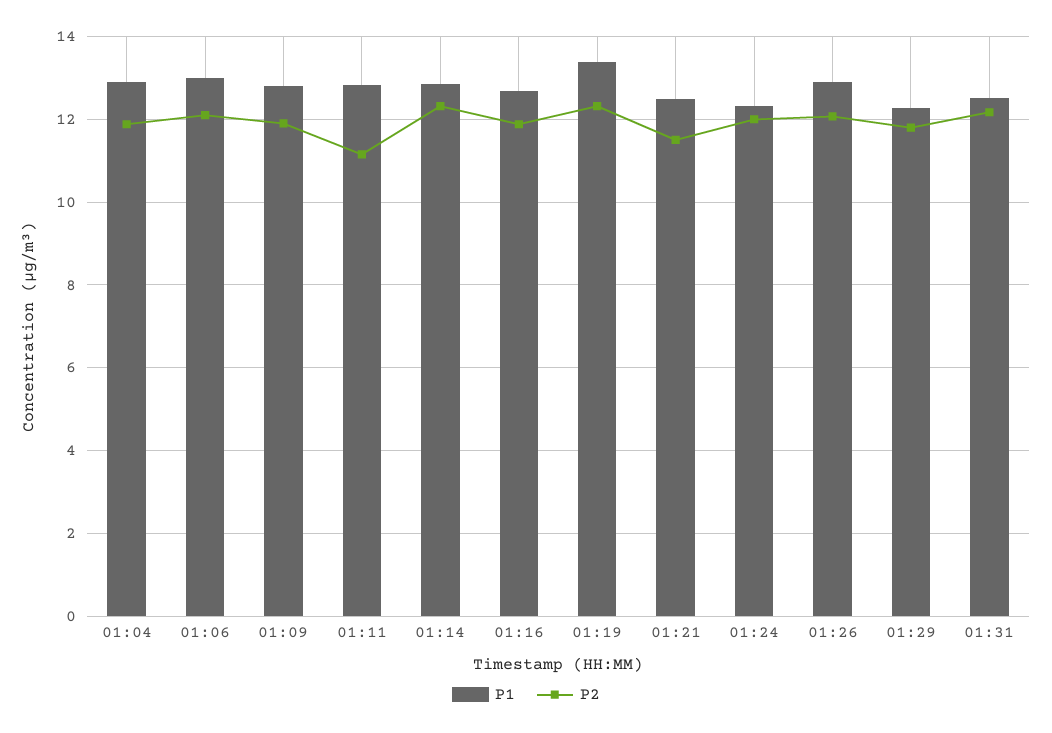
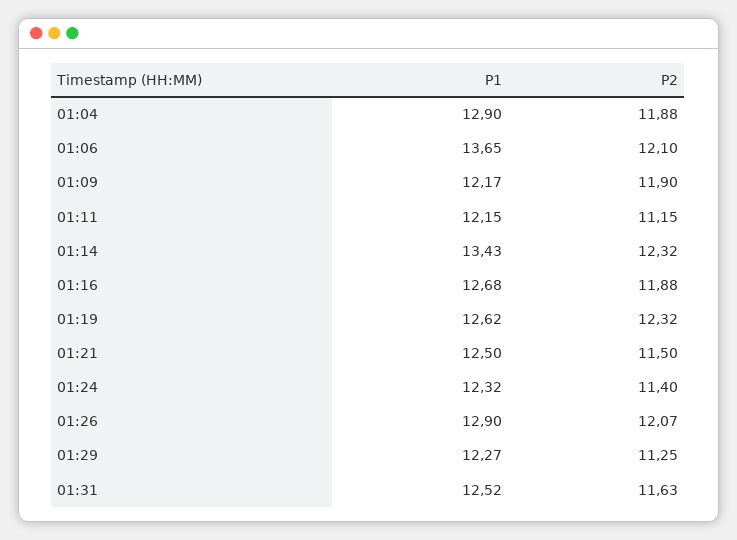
P1, 01:06: 13 -> 13.65
P1, 01:09: 12.8 -> 12.17
P1, 01:11: 12.8 -> 12.15
P1, 01:14: 12.8 -> 13.43
P1, 01:19: 13.4 -> 12.62
P2, 01:24: 12 -> 11.4
P2, 01:29: 11.8 -> 11.25
P2, 01:31: 12.2 -> 11.63

